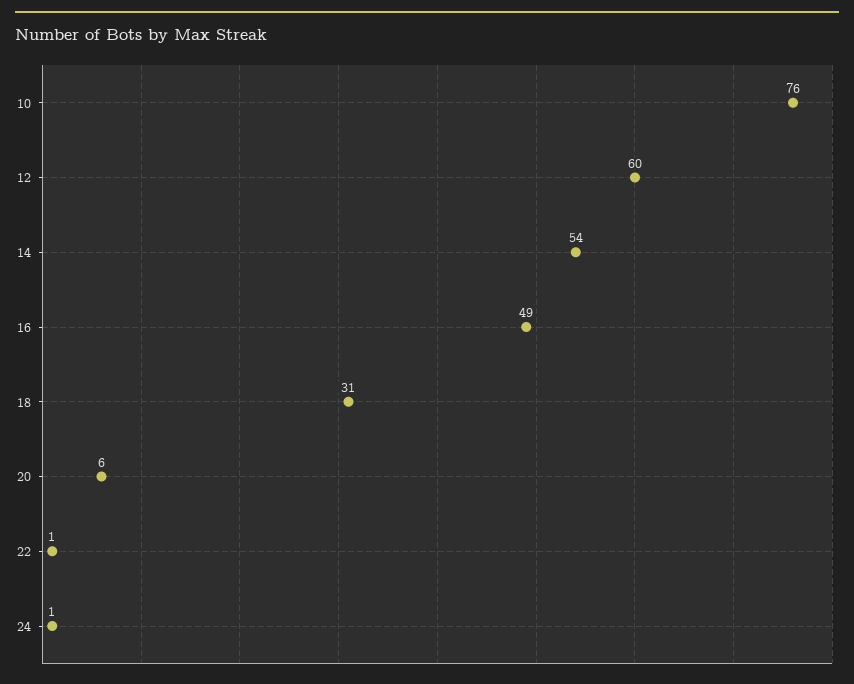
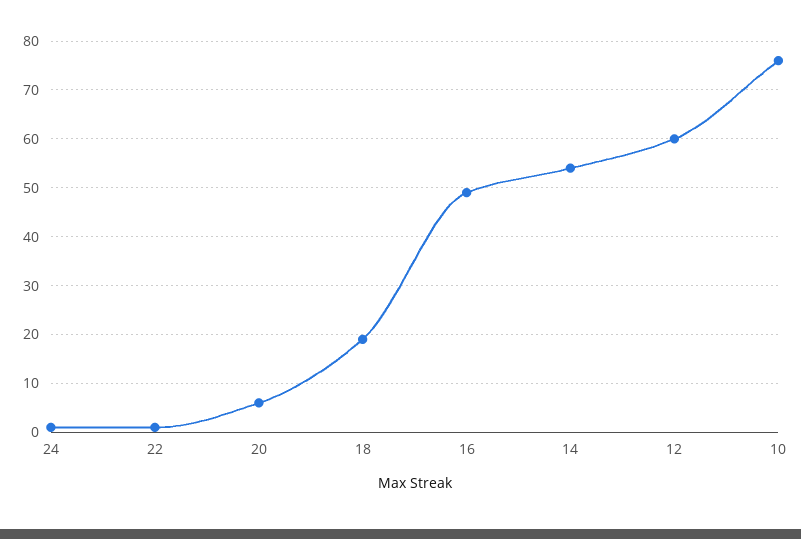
18: 31 -> 20

